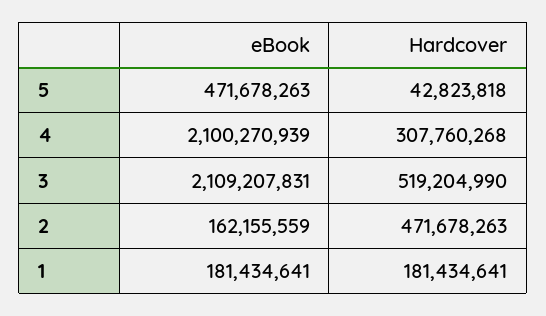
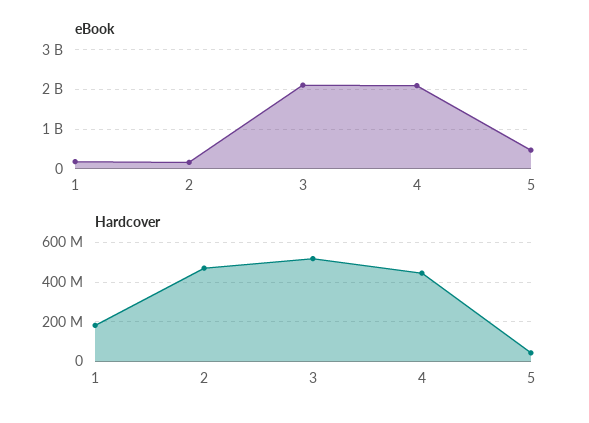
Hardcover, 4: 307760268 -> 450000000

